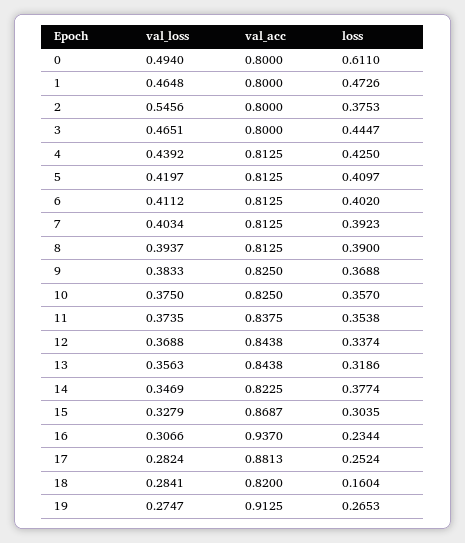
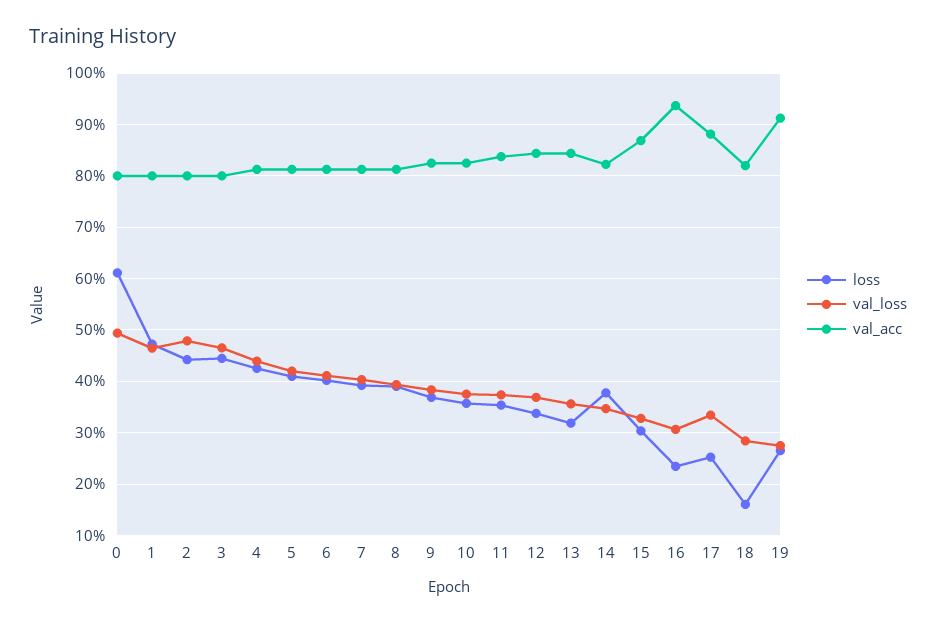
val_loss, 2: 0.5456 -> 0.48
loss, 2: 0.3753 -> 0.44
val_loss, 17: 0.2824 -> 0.34

